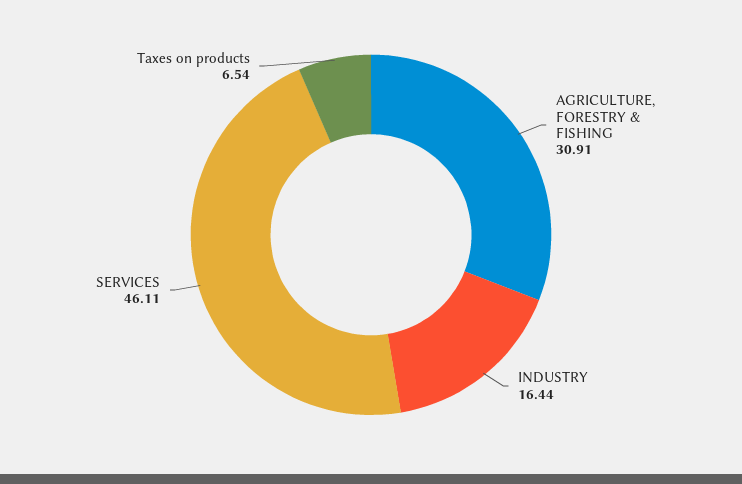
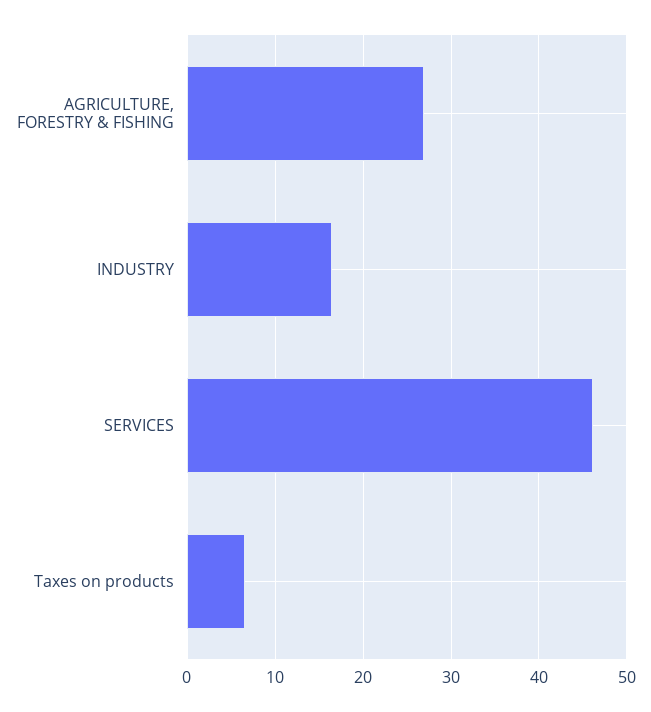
AGRICULTURE, FORESTRY & FISHING: 30.91 -> 27

